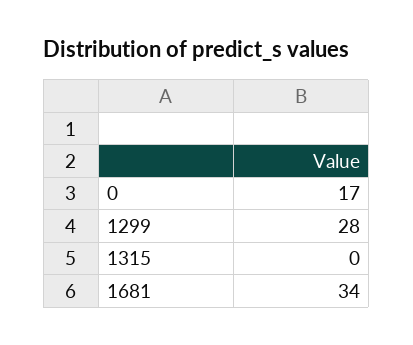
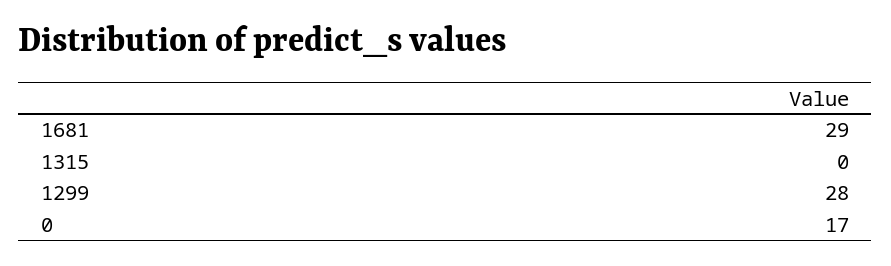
1681: 34 -> 29

